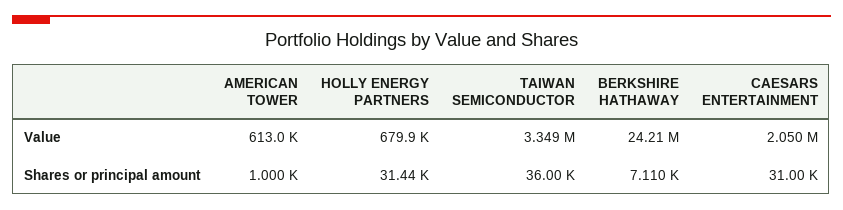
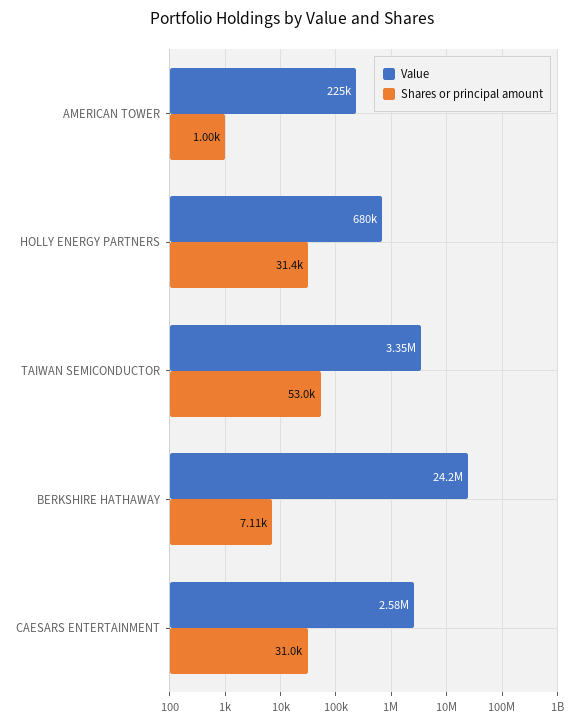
Value, AMERICAN TOWER: 613000 -> 225000
Value, CAESARS ENTERTAINMENT: 2050000 -> 2580000
Shares or principal amount, TAIWAN SEMICONDUCTOR: 36000 -> 53000

